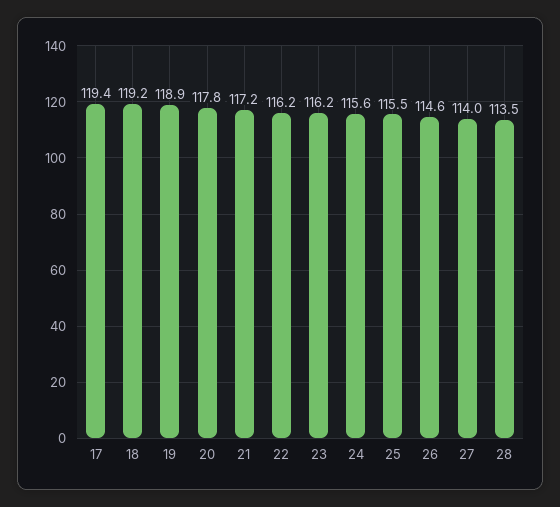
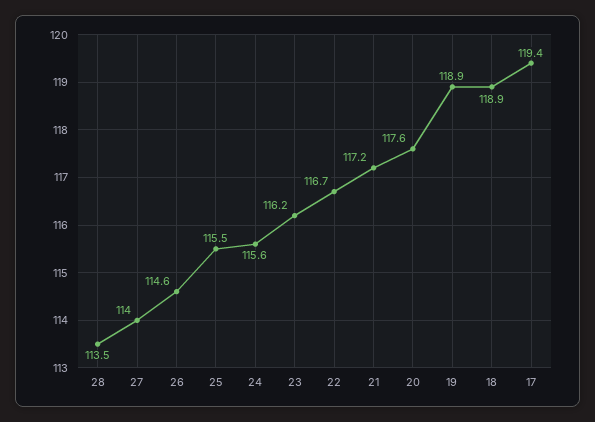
18: 119.2 -> 118.9
20: 117.8 -> 117.6
22: 116.2 -> 116.7

